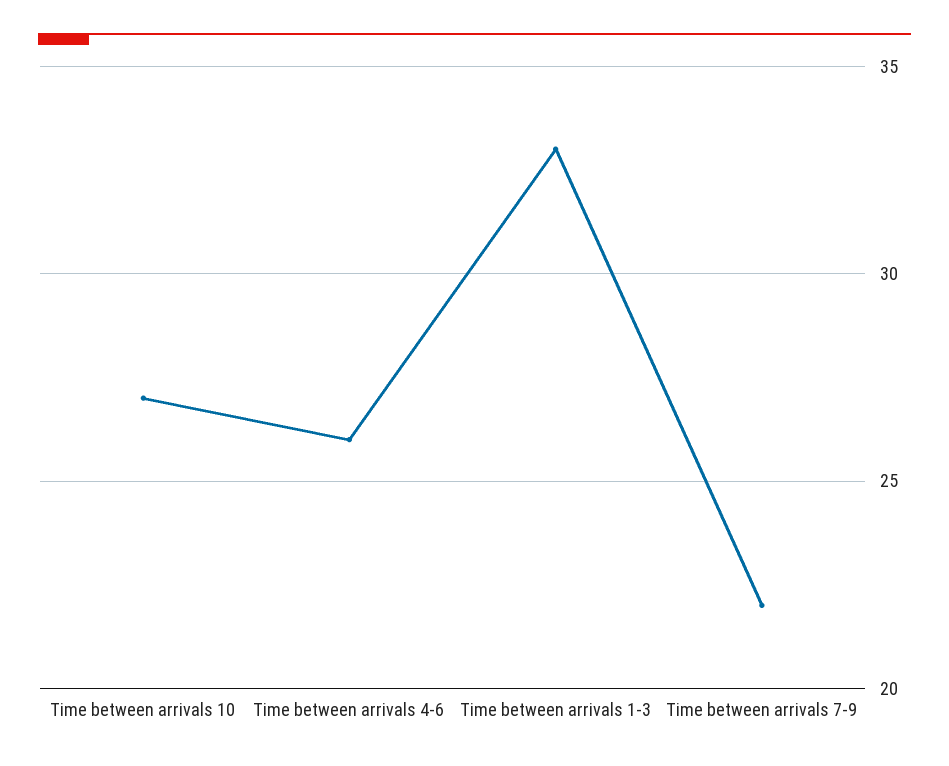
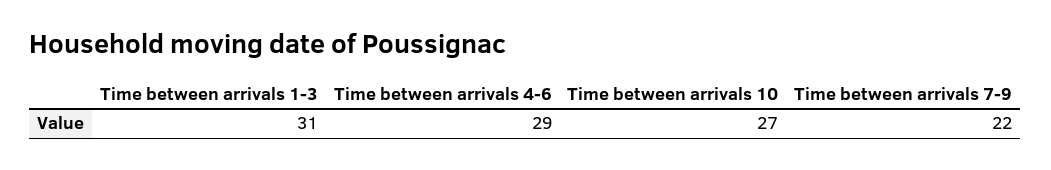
Time between arrivals 4-6: 26 -> 29
Time between arrivals 1-3: 33 -> 31

